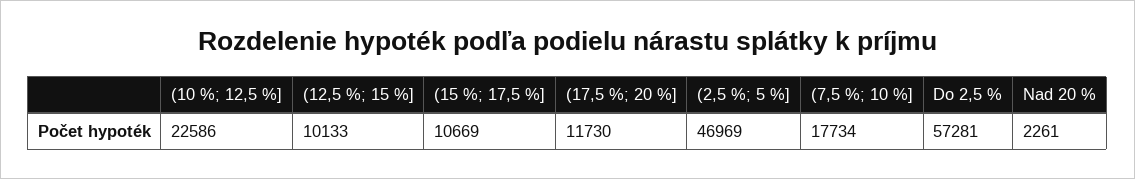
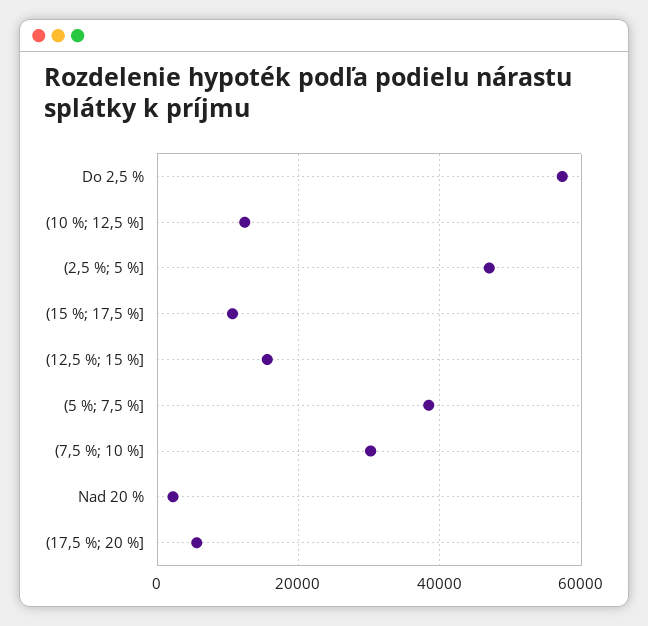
(10 %; 12,5 %]: 22586 -> 12000
(12,5 %; 15 %]: 10133 -> 16000
(17,5 %; 20 %]: 11730 -> 6000
(7,5 %; 10 %]: 17734 -> 30000
(5 %; 7,5 %]: none -> 38000

